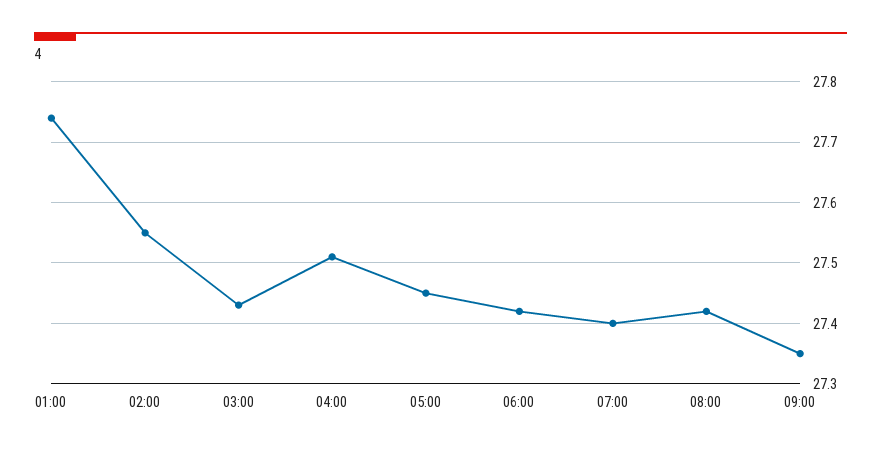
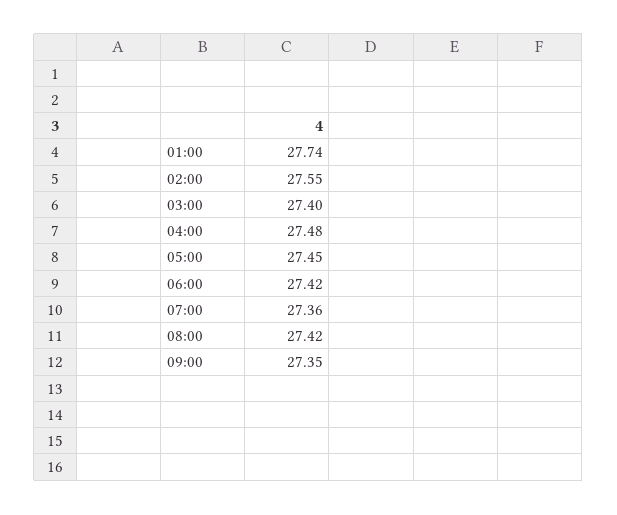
03:00: 27.43 -> 27.4
04:00: 27.51 -> 27.48
07:00: 27.4 -> 27.36

